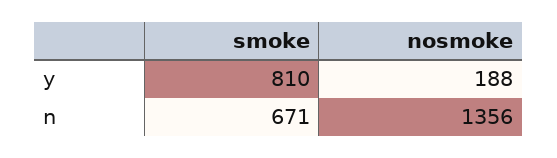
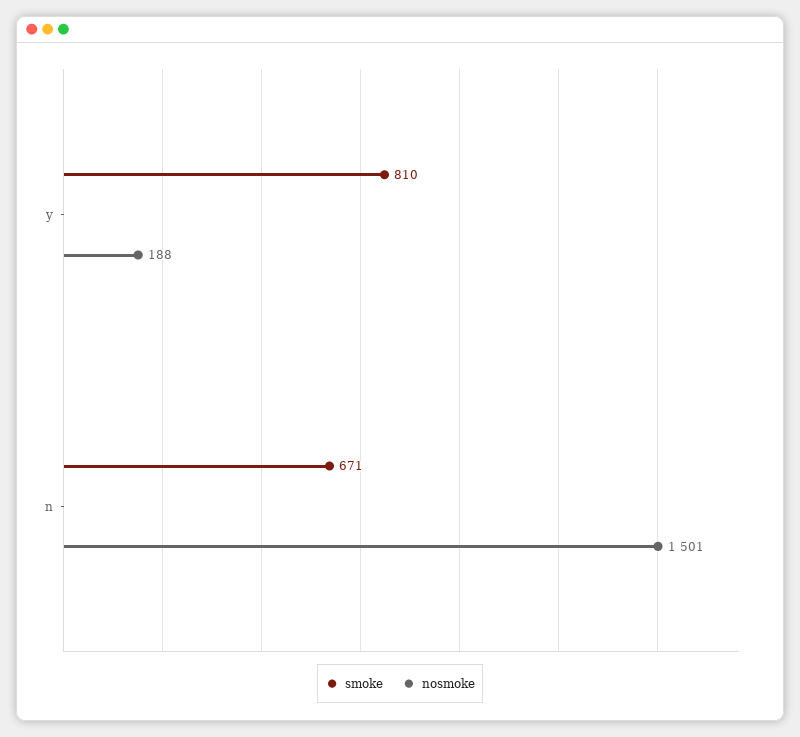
nosmoke, n: 1356 -> 1501

